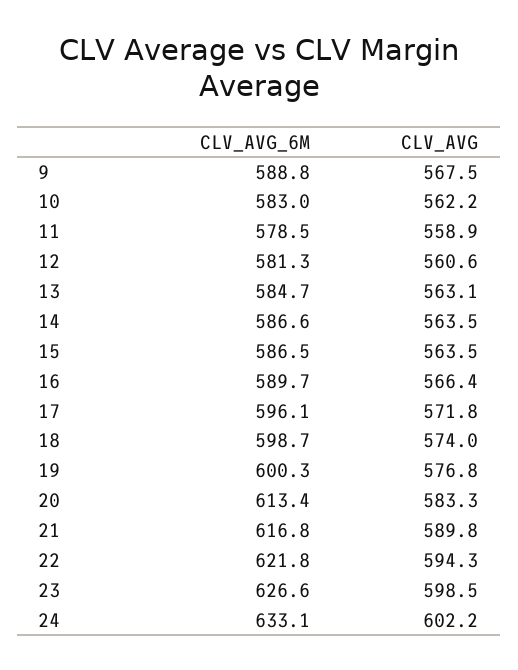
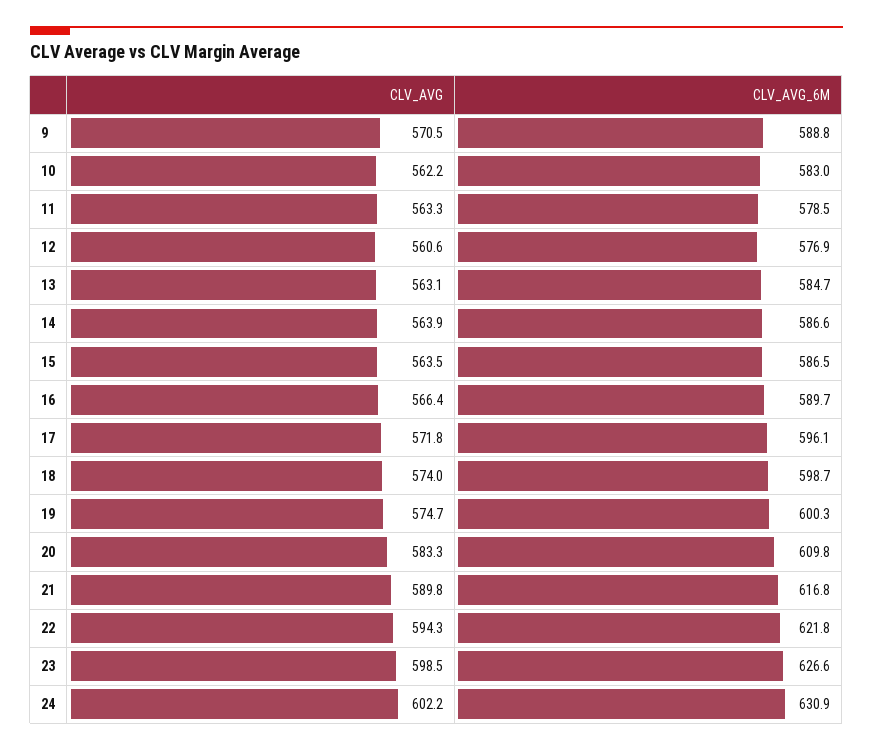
CLV_AVG, 9: 567.5 -> 570.5
CLV_AVG, 11: 558.9 -> 563.3
CLV_AVG_6M, 12: 581.3 -> 576.9
CLV_AVG, 14: 563.5 -> 563.9
CLV_AVG, 19: 576.8 -> 574.7
CLV_AVG_6M, 20: 613.4 -> 609.8
CLV_AVG_6M, 24: 633.1 -> 630.9

